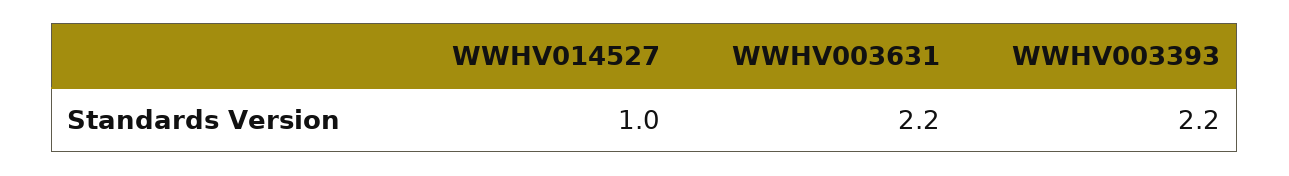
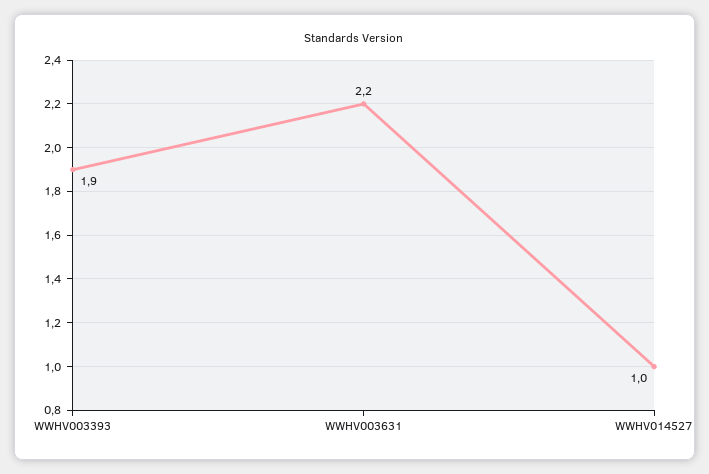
WWHV003393: 2.2 -> 1.9

